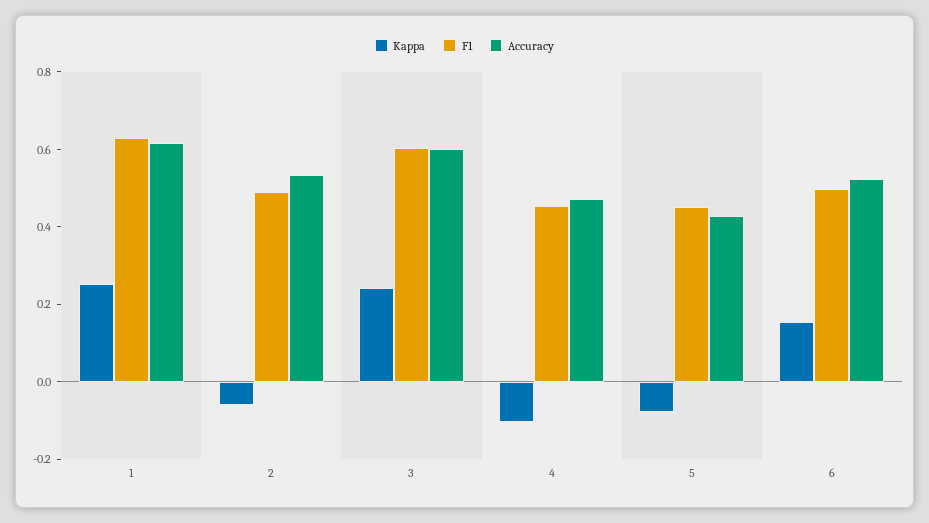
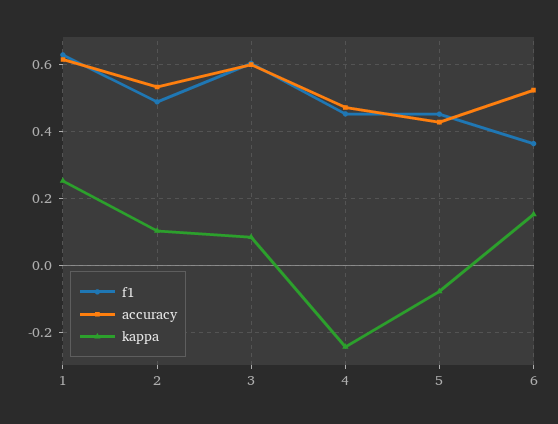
Kappa, 2: -0.05 -> 0.1
Kappa, 3: 0.25 -> 0.08
Kappa, 4: -0.1 -> -0.24
F1, 6: 0.5 -> 0.36

